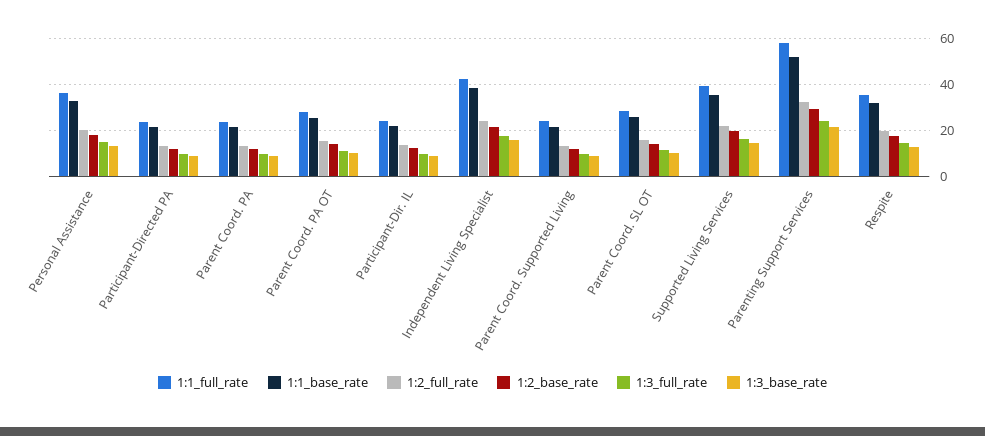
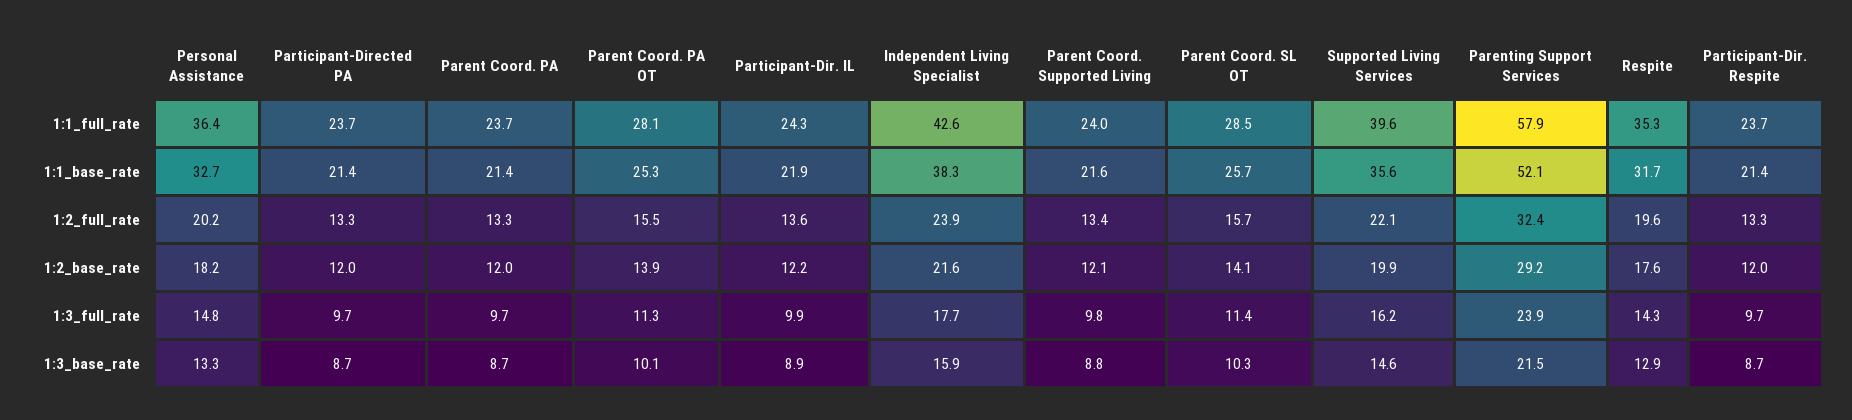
1:1_full_rate, Participant-Dir. Respite: none -> 23.7
1:1_base_rate, Participant-Dir. Respite: none -> 21.4
1:2_full_rate, Participant-Dir. Respite: none -> 13.3
1:2_base_rate, Participant-Dir. Respite: none -> 12
1:3_full_rate, Participant-Dir. Respite: none -> 9.7
1:3_base_rate, Participant-Dir. Respite: none -> 8.7

